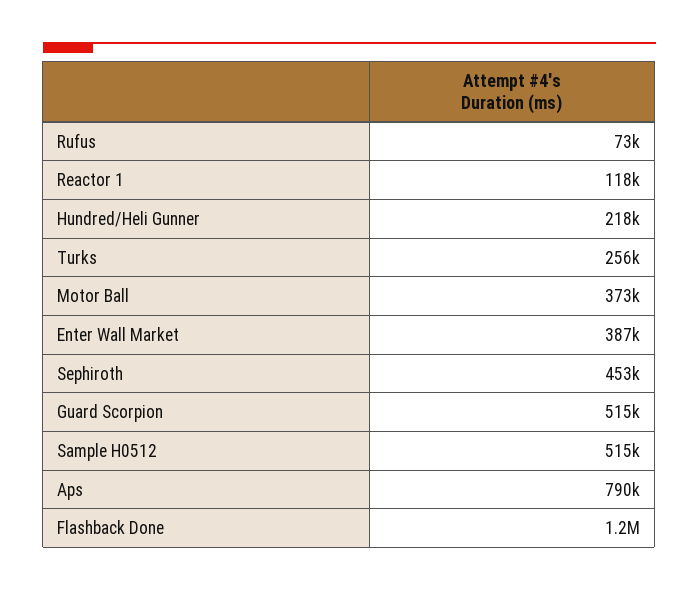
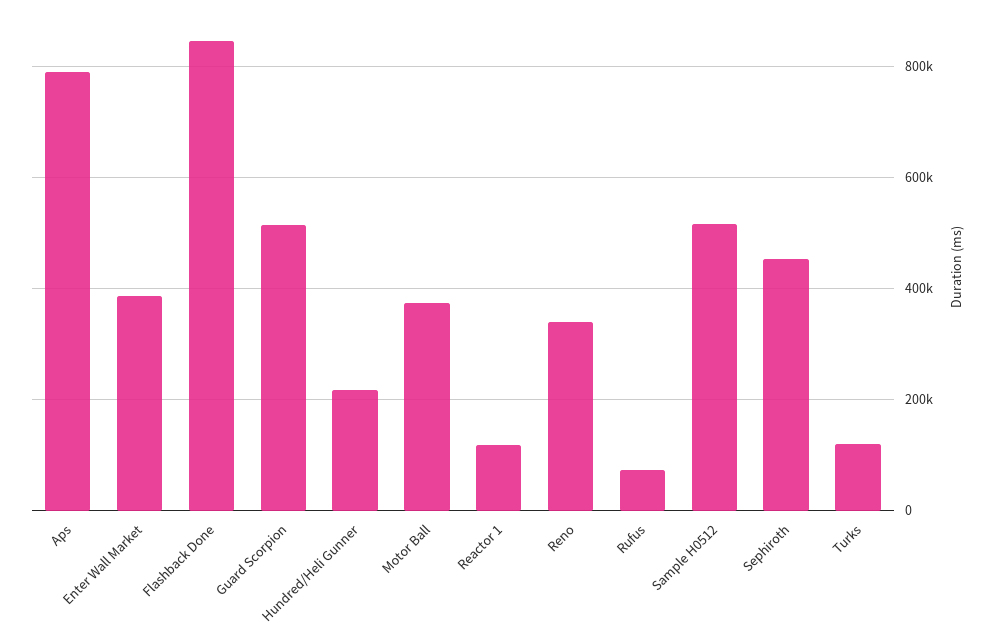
Turks: 256000 -> 120000
Flashback Done: 1200000 -> 840000
Reno: none -> 340000

